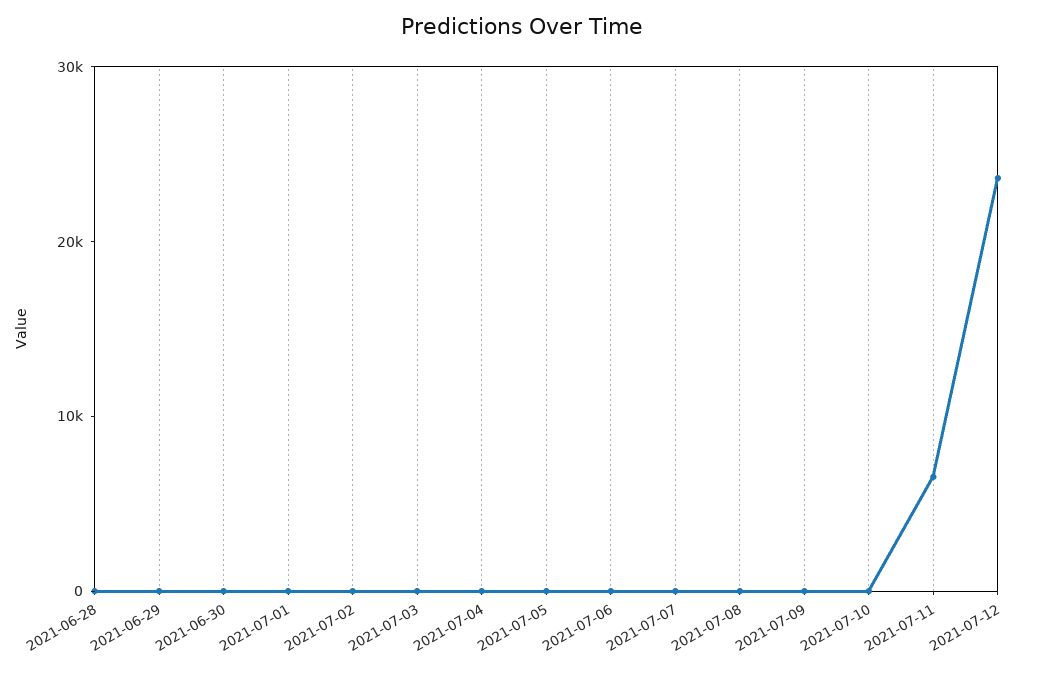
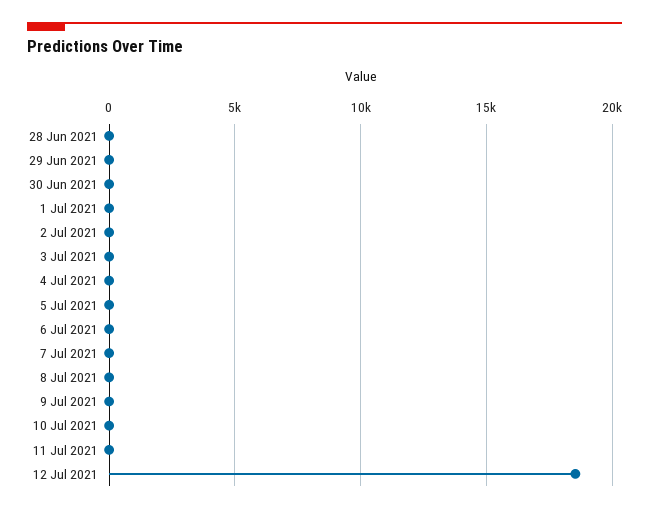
2021-07-11: 6000 -> 0
2021-07-12: 24000 -> 18500

